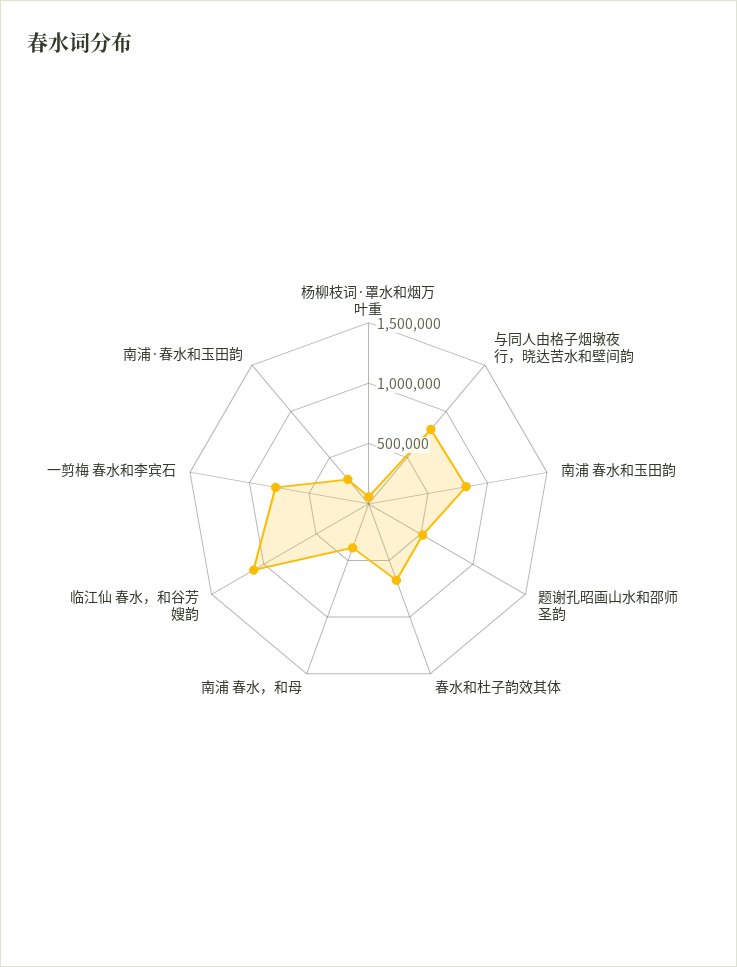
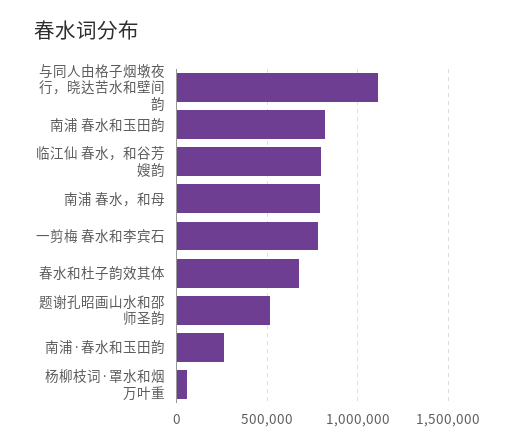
与同人由格子烟墩夜行，晓达苦水和壁间韵: 800000 -> 1100000
南浦 春水，和母: 400000 -> 800000
临江仙 春水，和谷芳嫂韵: 1100000 -> 800000

